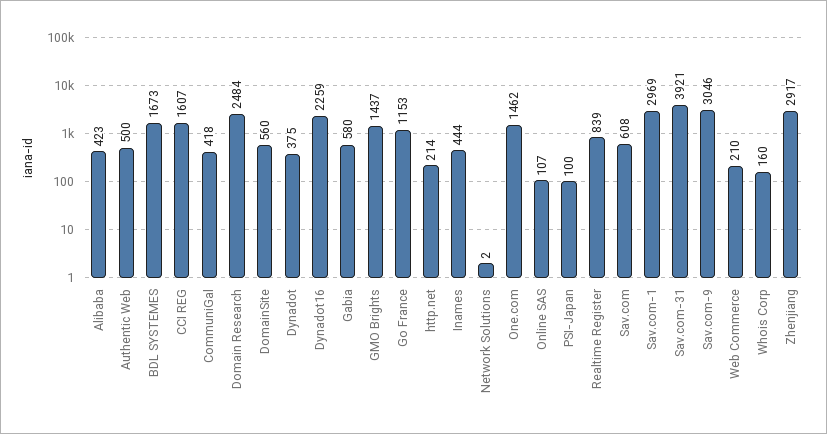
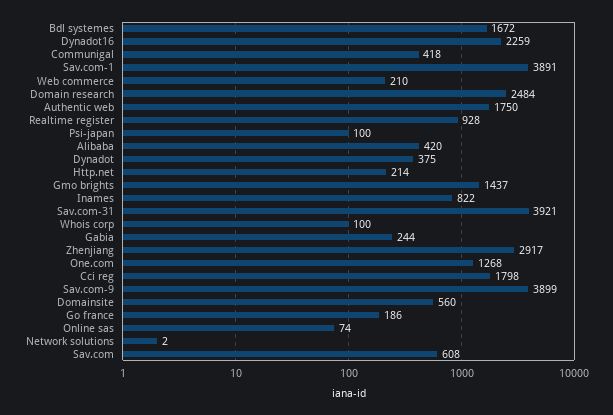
Alibaba: 423 -> 420
Authentic Web: 500 -> 1750
BDL SYSTEMES: 1673 -> 1672
CCI REG: 1607 -> 1798
Gabia: 580 -> 244
Go France: 1153 -> 186
Inames: 444 -> 822
One.com: 1462 -> 1268
Online SAS: 107 -> 74
Realtime Register: 839 -> 928
Sav.com-1: 2969 -> 3891
Sav.com-9: 3046 -> 3899
Whois Corp: 160 -> 100

